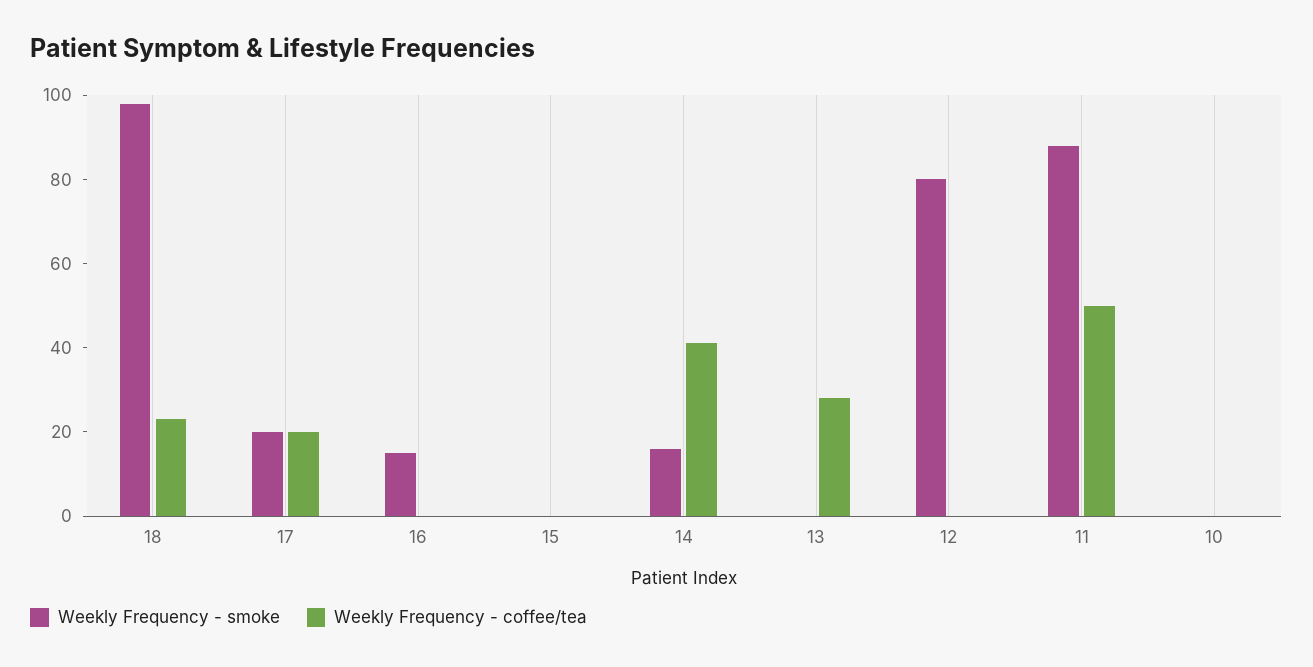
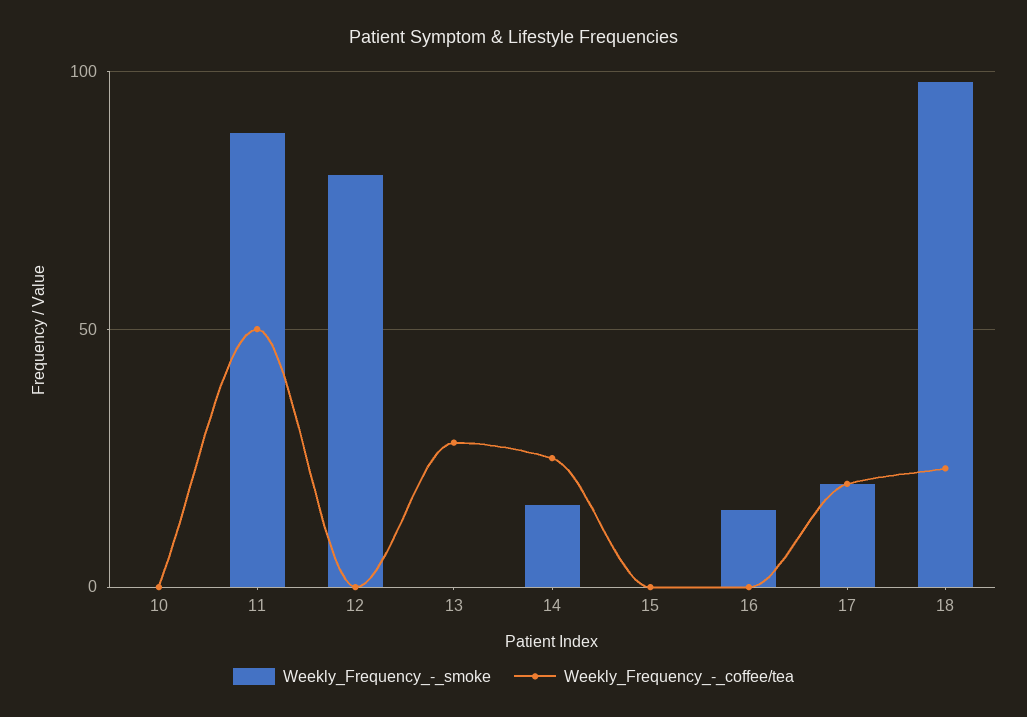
Weekly Frequency - coffee/tea, 14: 40 -> 25

